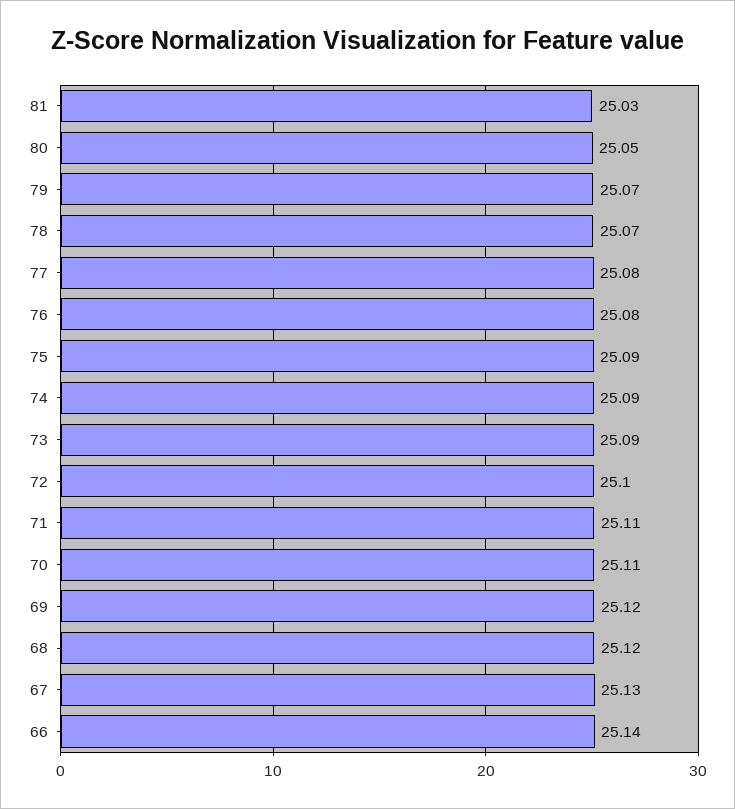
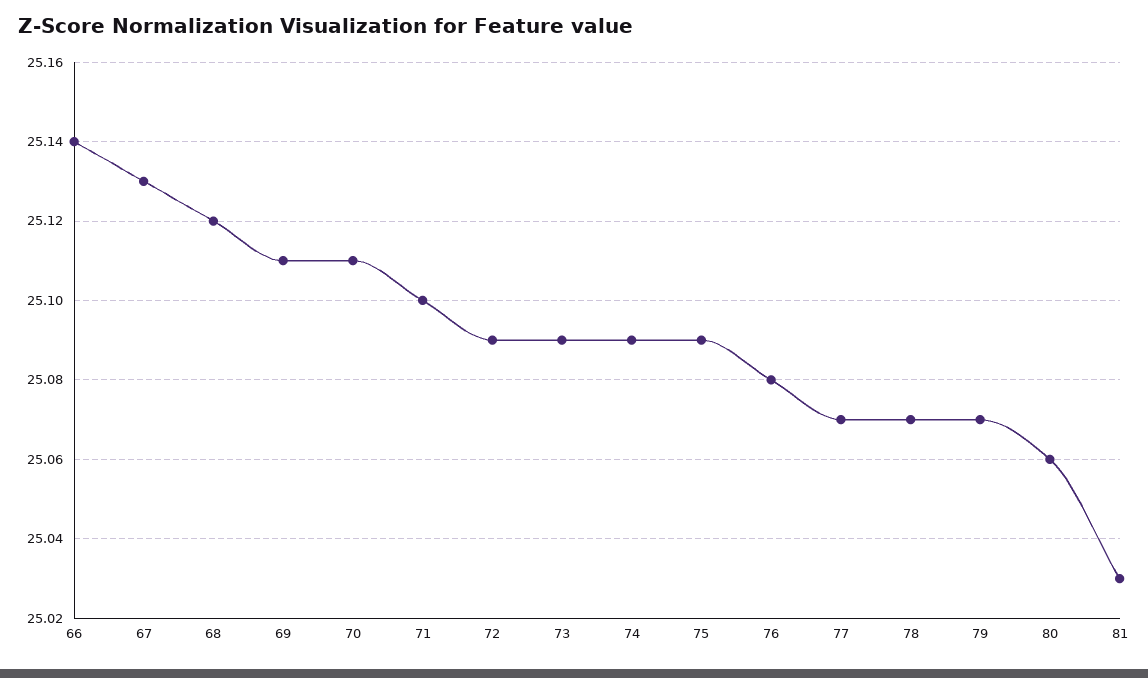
80: 25.05 -> 25.06
77: 25.08 -> 25.07
72: 25.1 -> 25.09
71: 25.11 -> 25.1
69: 25.12 -> 25.11

